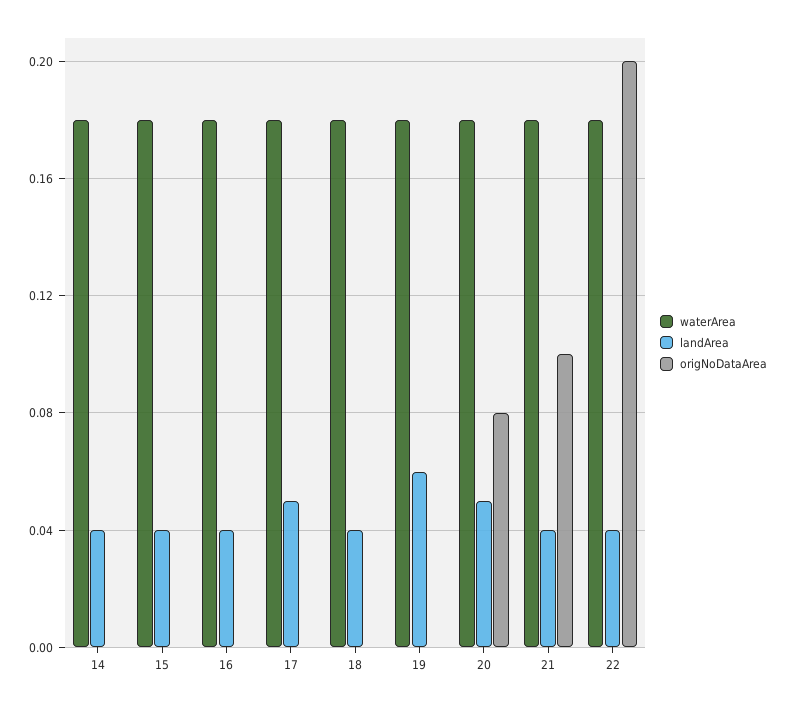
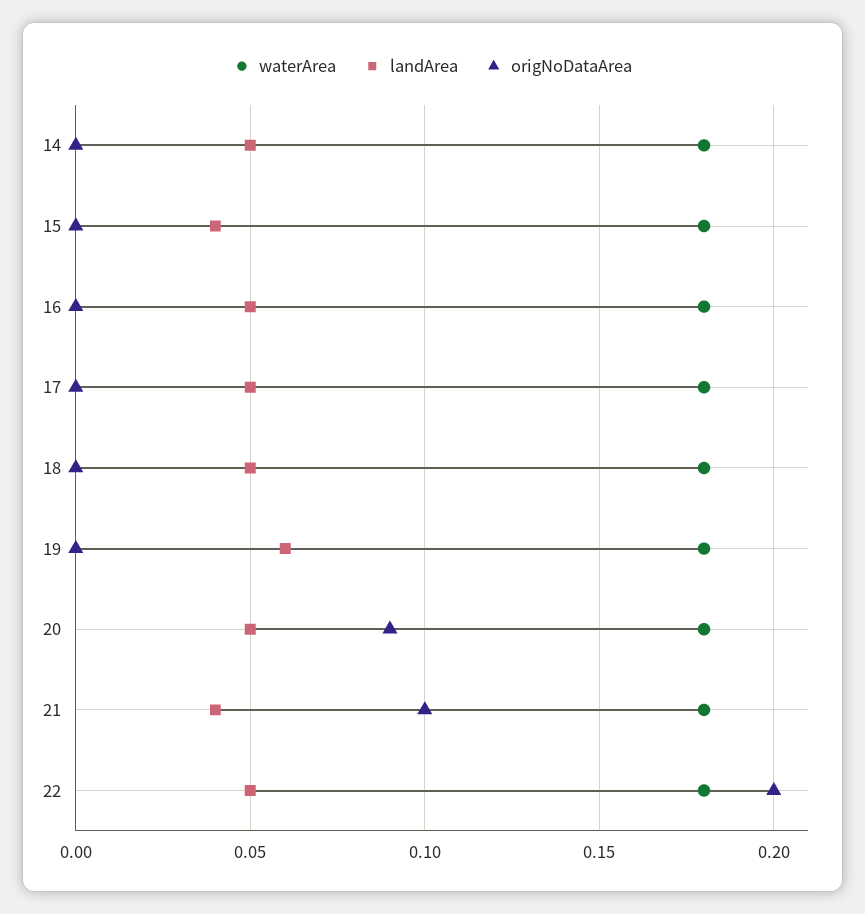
landArea, 14: 0.04 -> 0.05
landArea, 16: 0.04 -> 0.05
landArea, 18: 0.04 -> 0.05
origNoDataArea, 20: 0.08 -> 0.09
landArea, 22: 0.04 -> 0.05

